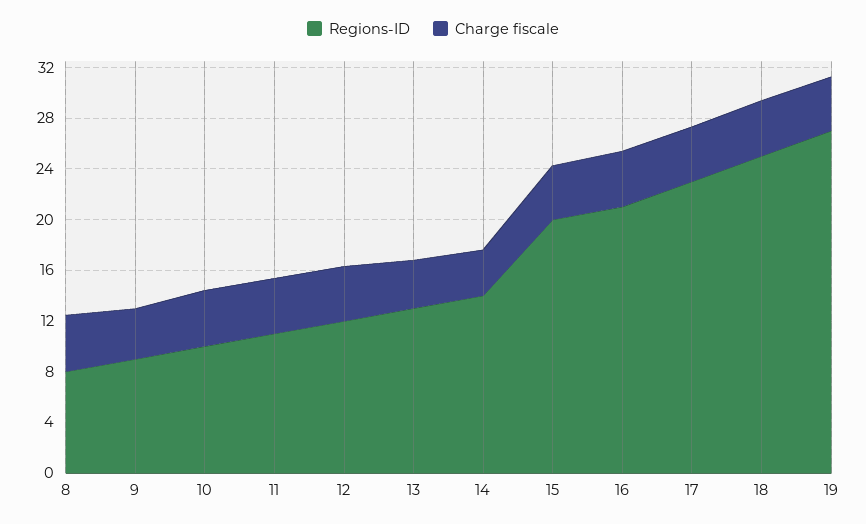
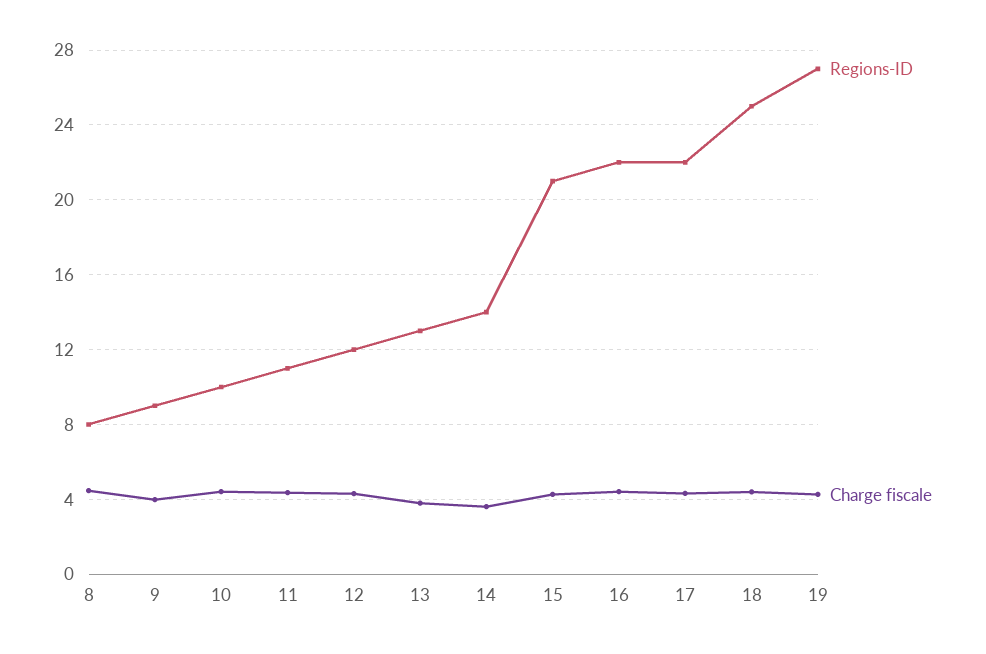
Regions-ID, 15: 20 -> 21
Regions-ID, 16: 21 -> 22
Regions-ID, 17: 23 -> 22

